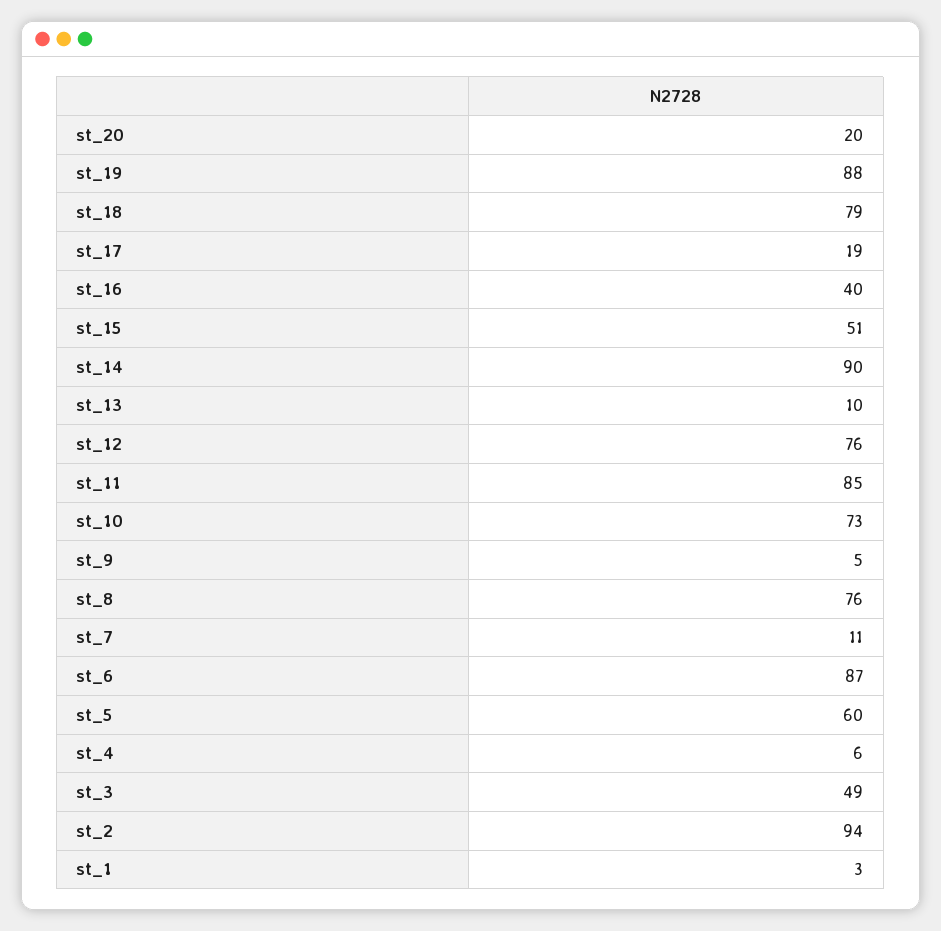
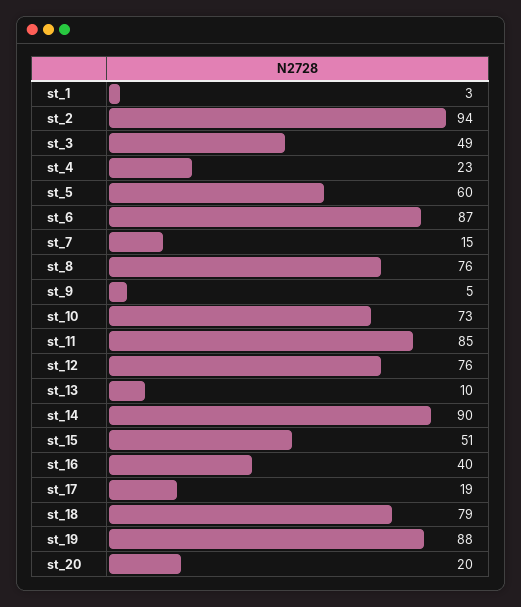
st_7: 11 -> 15
st_4: 6 -> 23

